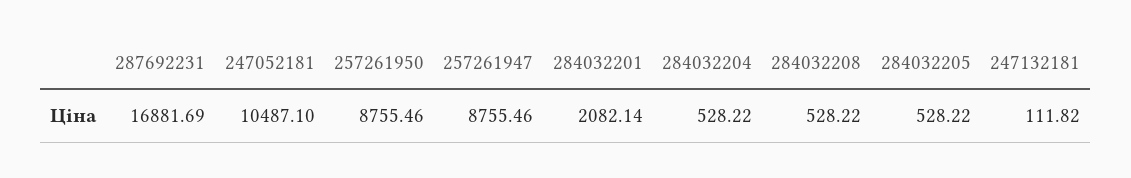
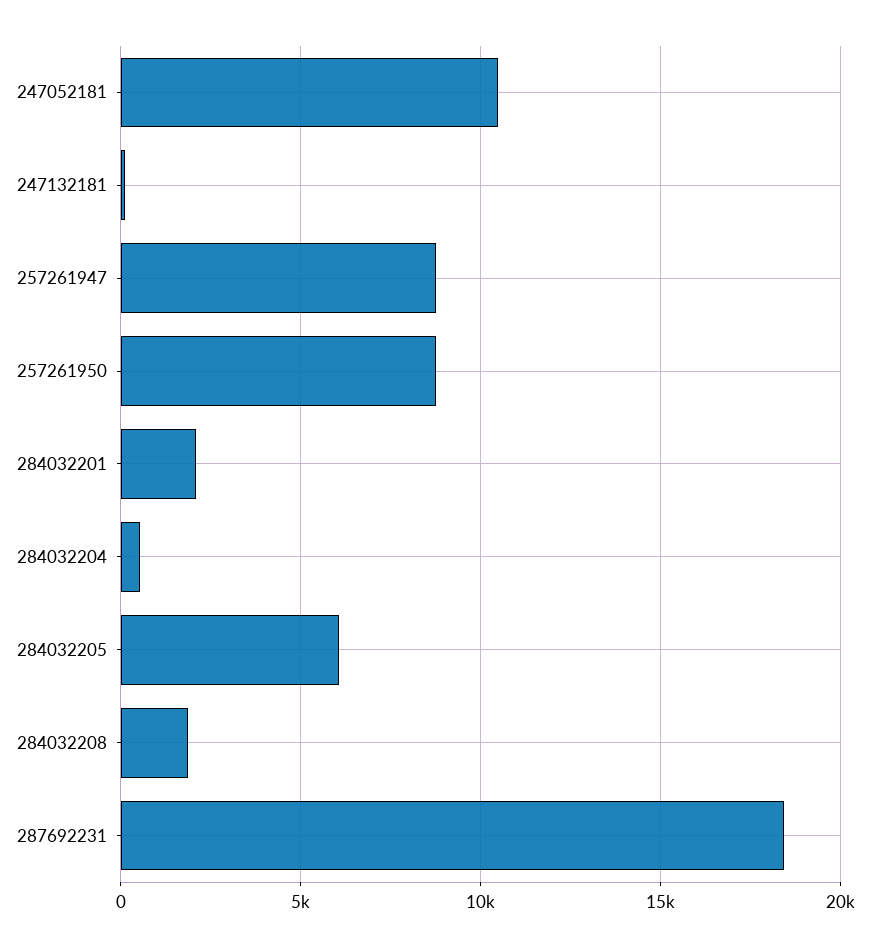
287692231: 16881.69 -> 18500
284032208: 528.22 -> 2000
284032205: 528.22 -> 6000

